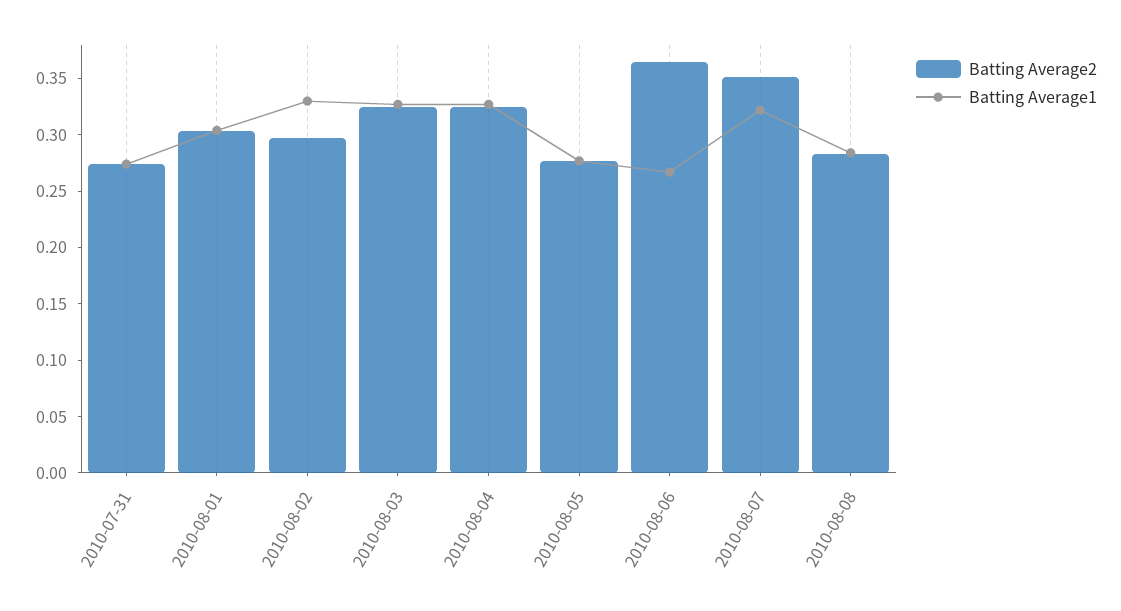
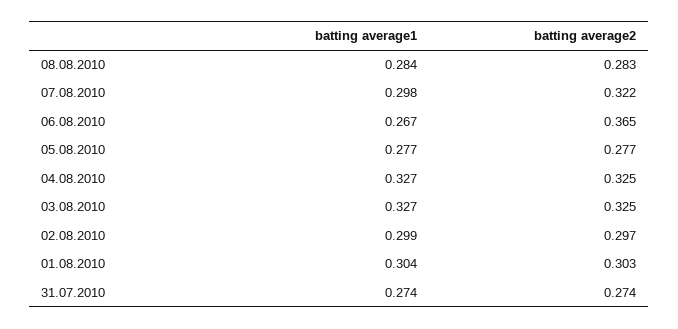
Batting Average1, 2010-08-02: 0.33 -> 0.299
Batting Average2, 2010-08-07: 0.35 -> 0.322
Batting Average1, 2010-08-07: 0.32 -> 0.298

